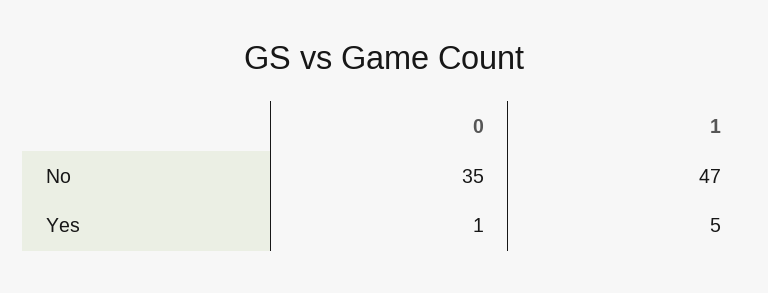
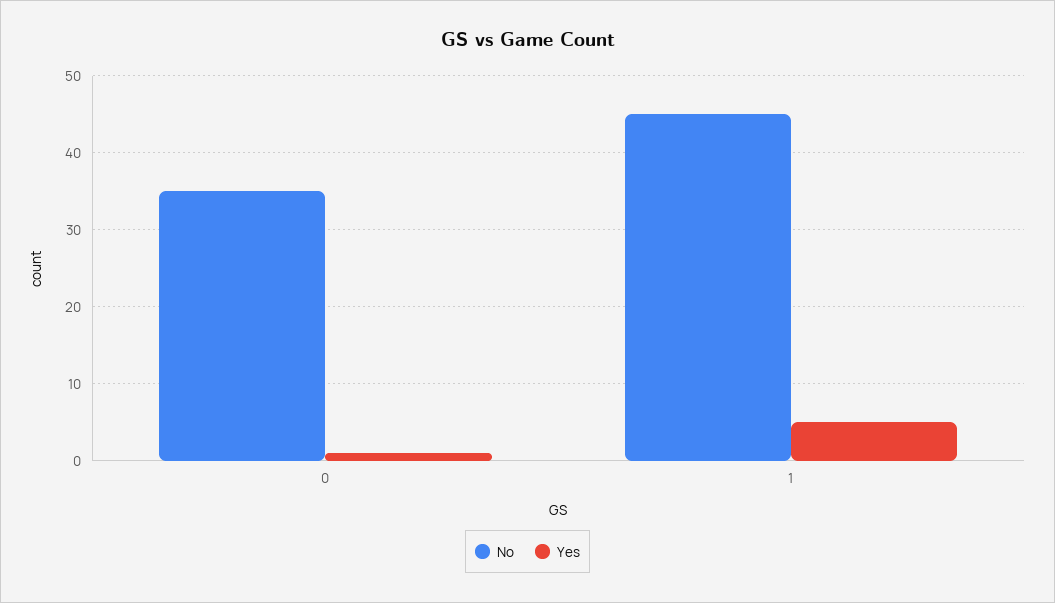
No, 1: 47 -> 45

